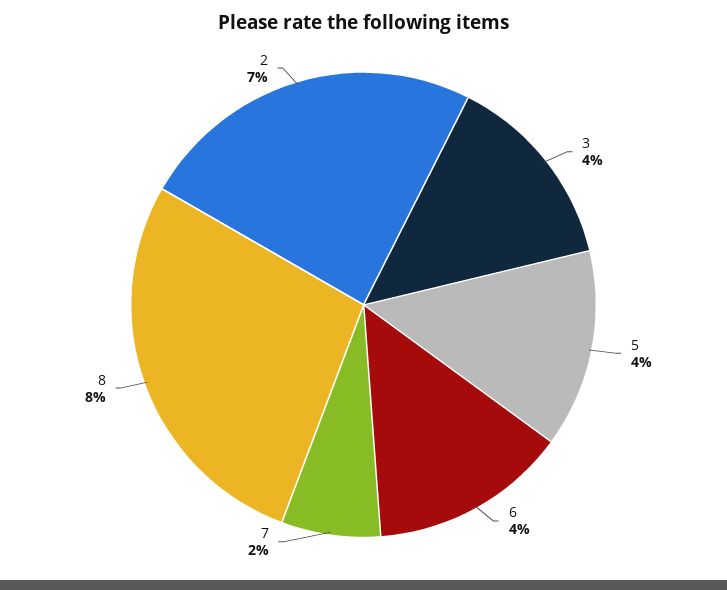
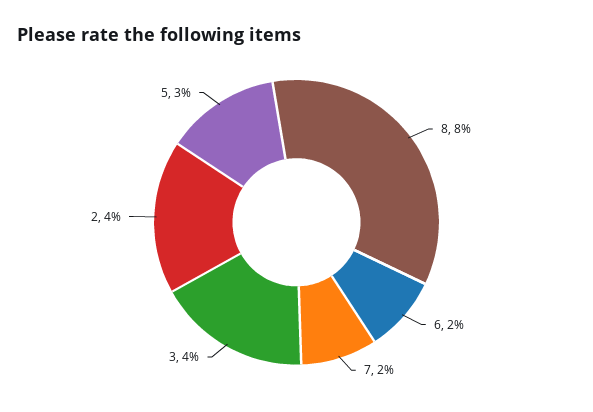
5: 4 -> 3
6: 4 -> 2
2: 7 -> 4

